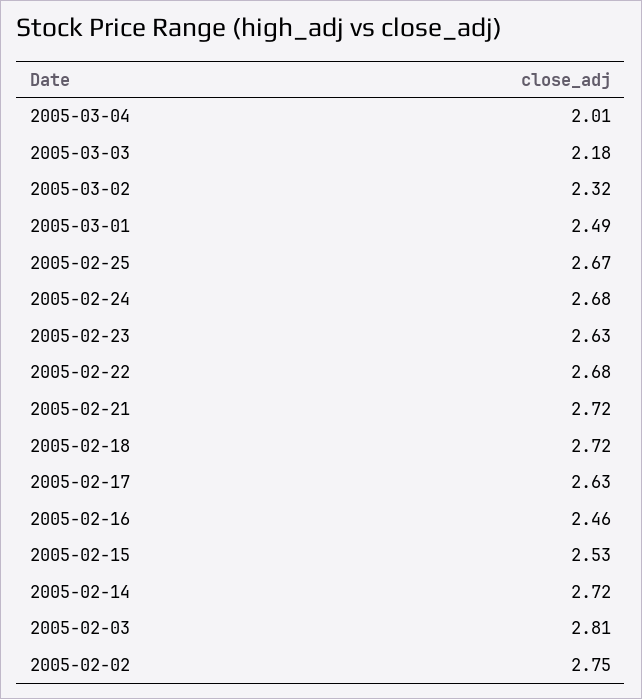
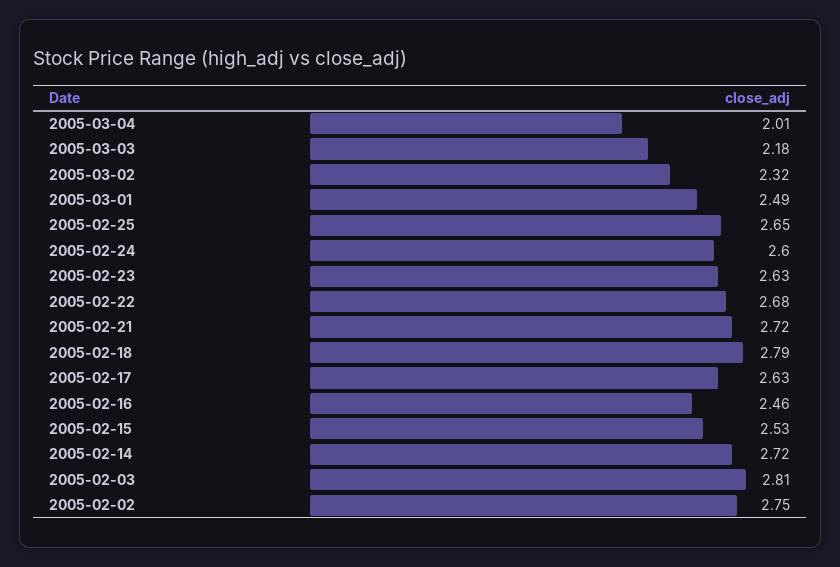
2005-02-25: 2.67 -> 2.65
2005-02-24: 2.68 -> 2.6
2005-02-18: 2.72 -> 2.79

